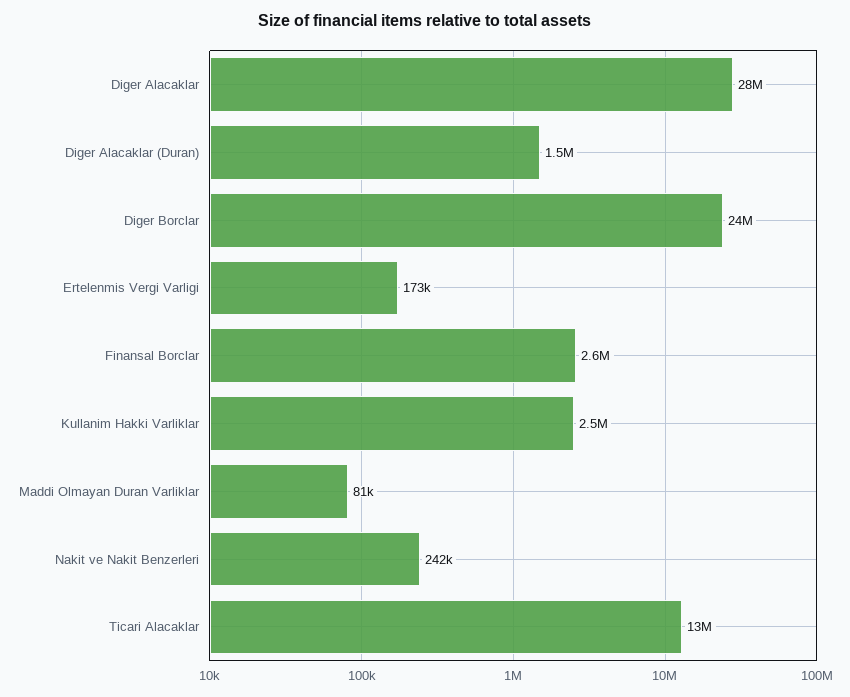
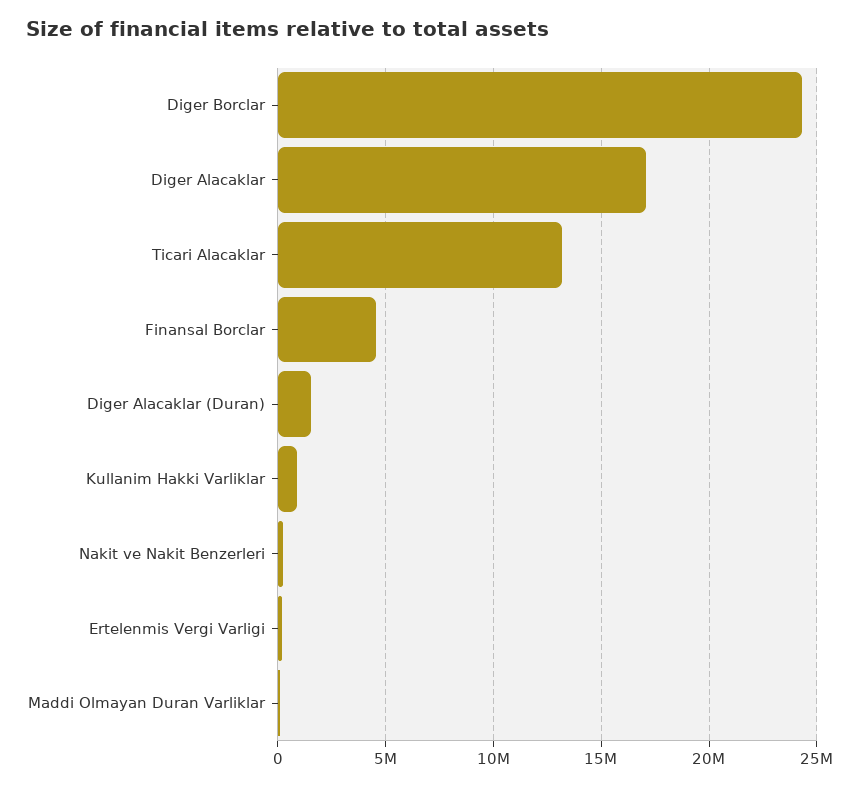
Diger Alacaklar: 28000000 -> 17000000
Finansal Borclar: 2600000 -> 4500000
Kullanim Hakki Varliklar: 2500000 -> 1000000

